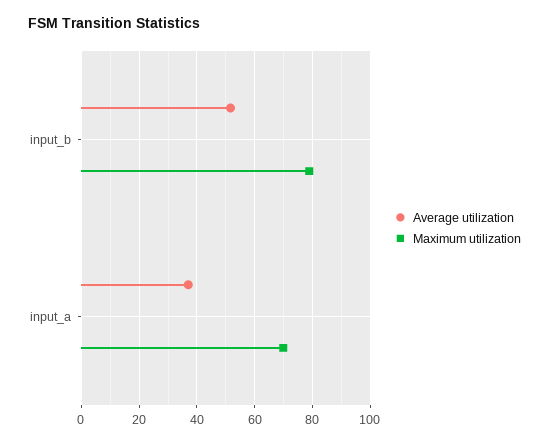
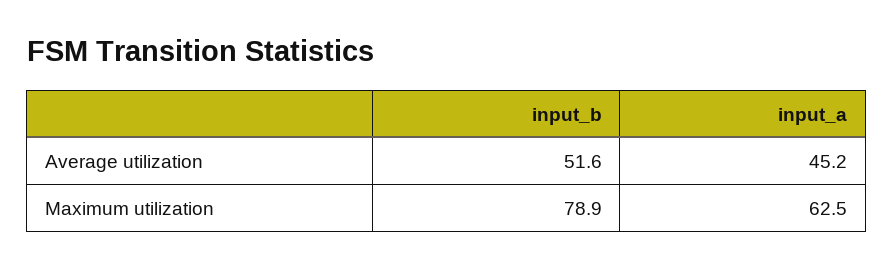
Average utilization, input_a: 37.5 -> 45.2
Maximum utilization, input_a: 70 -> 62.5

